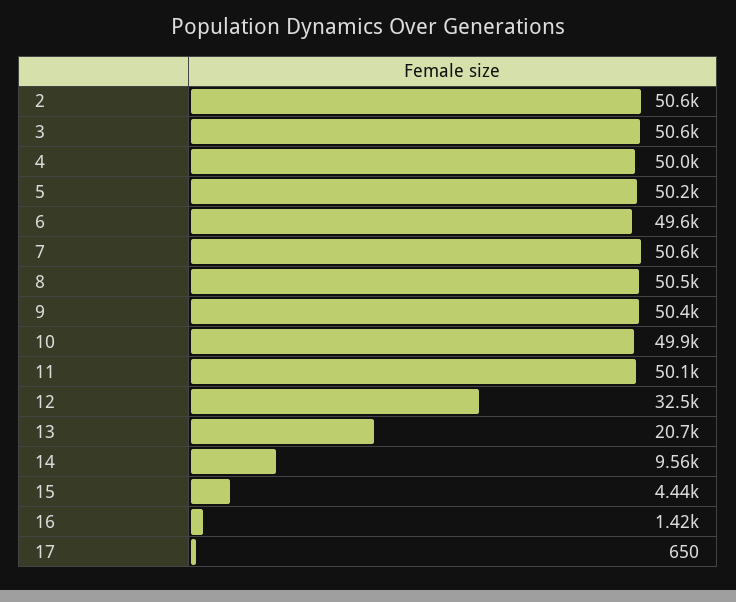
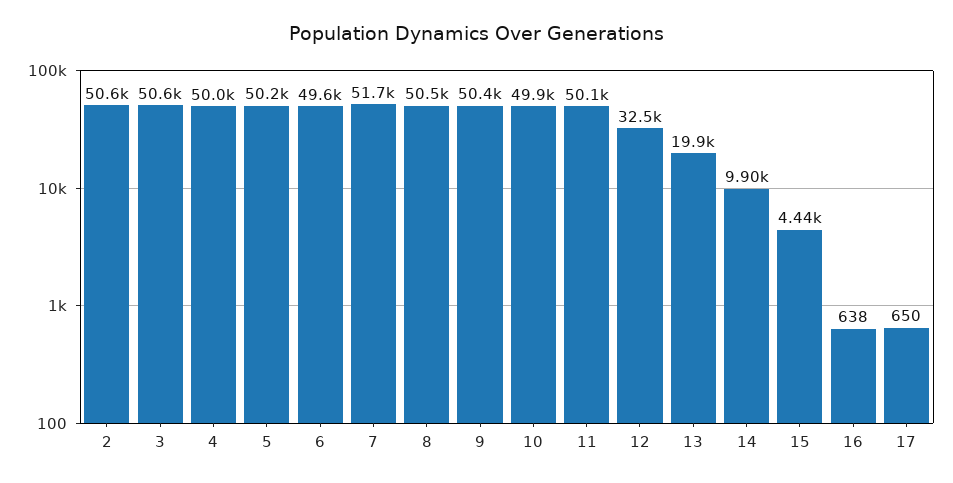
7: 50600 -> 51700
13: 20700 -> 19900
14: 9560 -> 9900
16: 1420 -> 638

